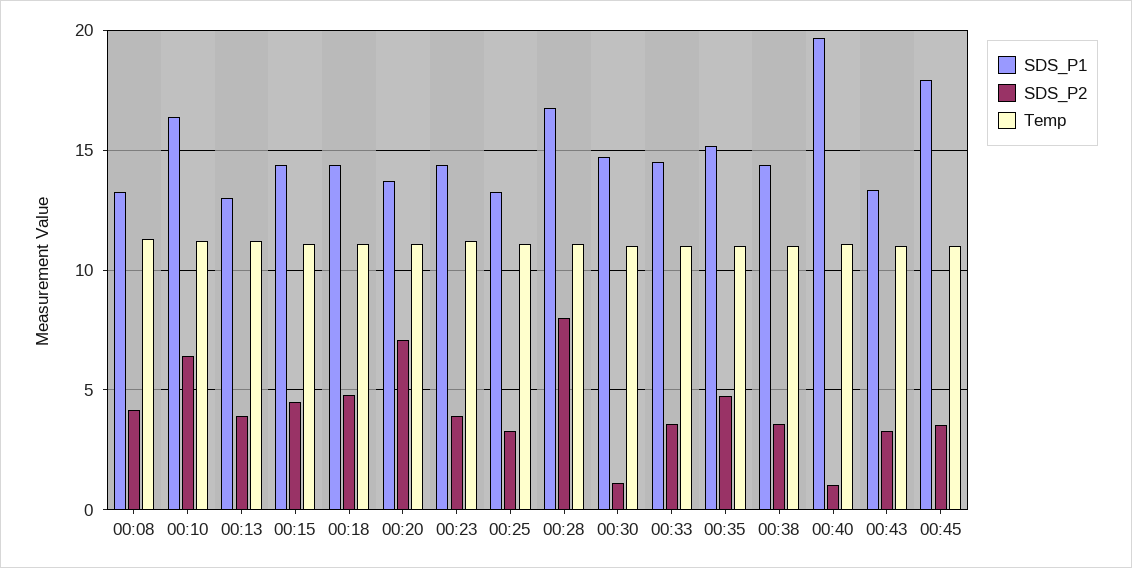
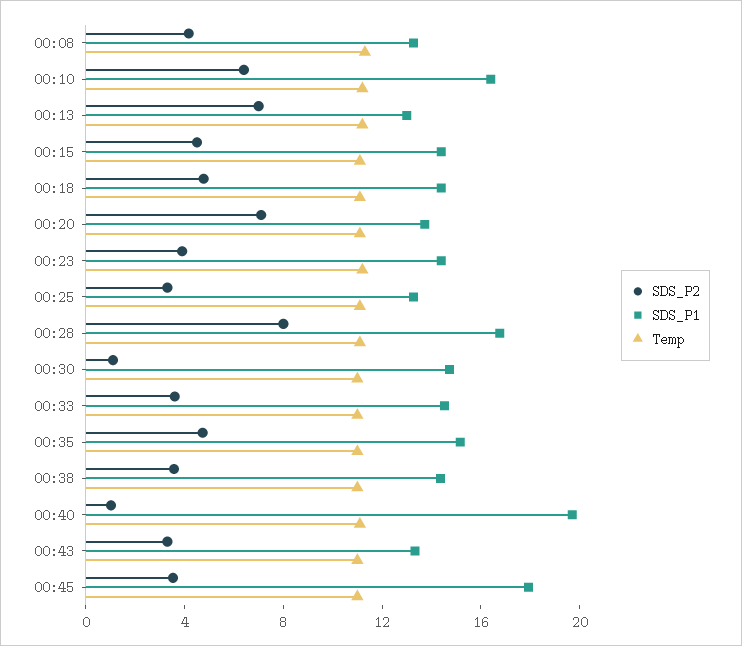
SDS_P2, 00:13: 4 -> 7

